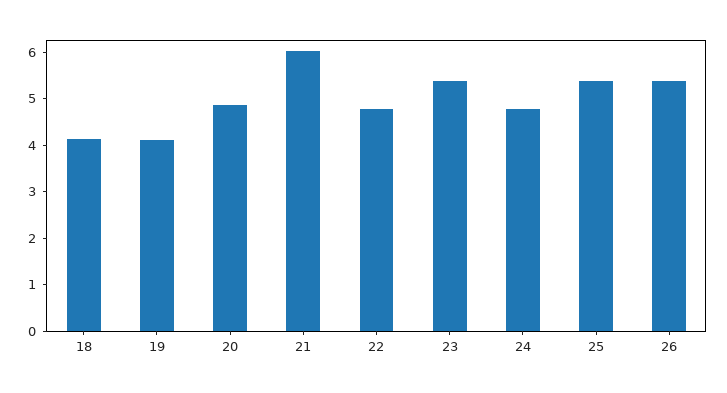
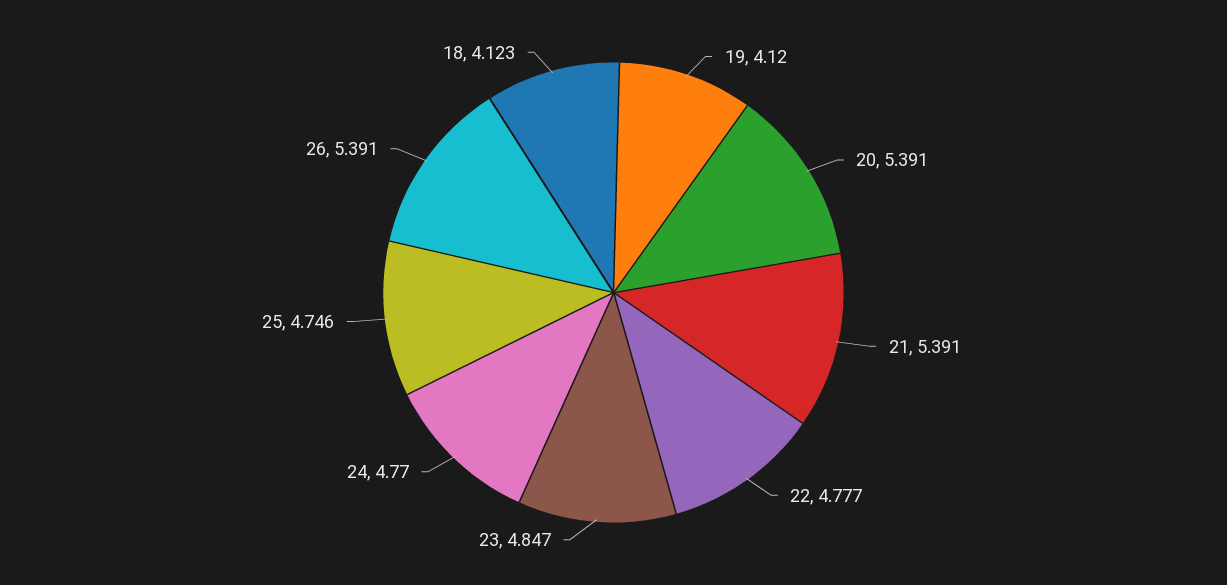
20: 4.8 -> 5.391
21: 6 -> 5.391
23: 5.4 -> 4.847
25: 5.4 -> 4.746

